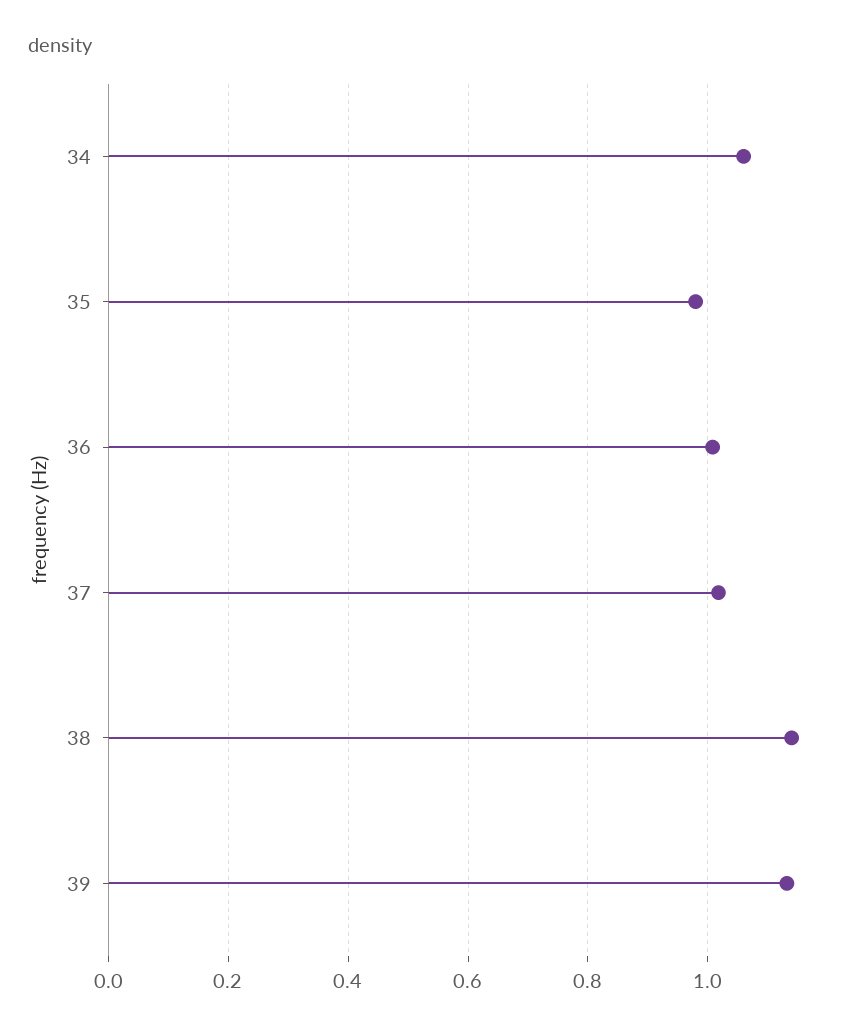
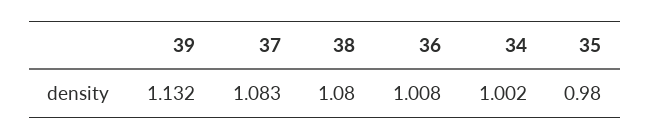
34: 1.06 -> 1.002
37: 1.02 -> 1.083
38: 1.14 -> 1.08

